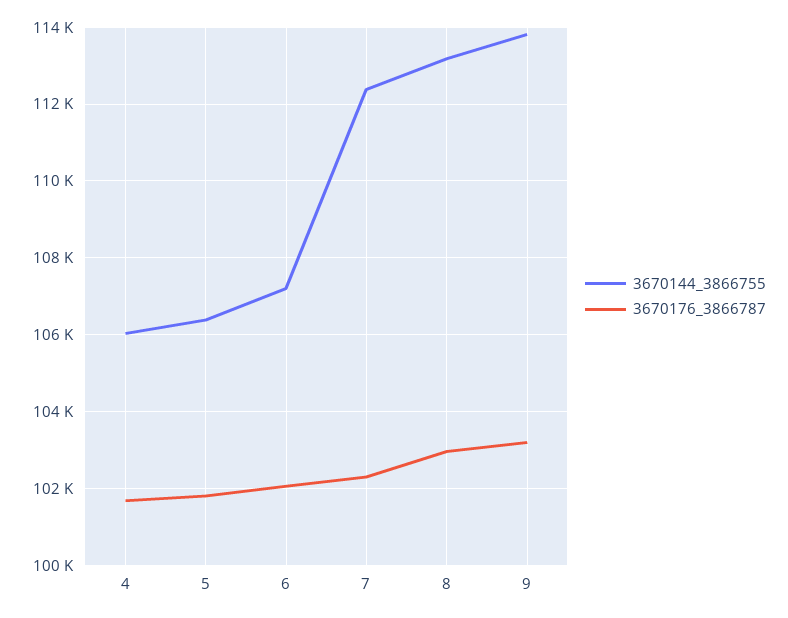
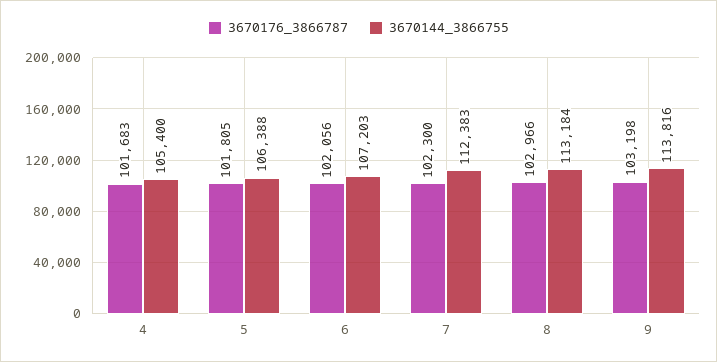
3670144_3866755, 4: 106000 -> 105400

